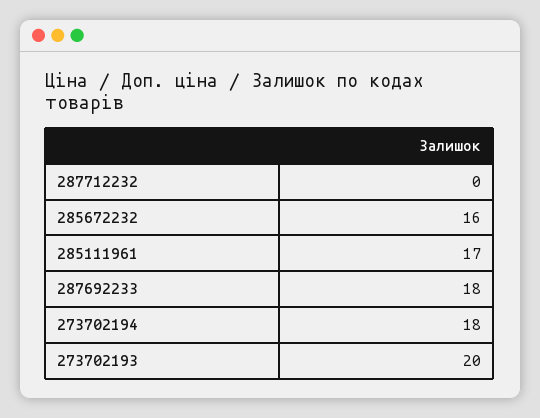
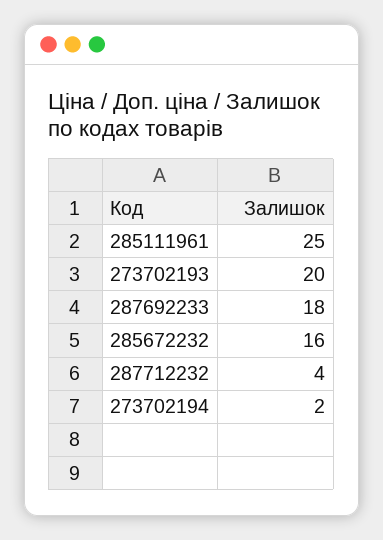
287712232: 0 -> 4
285111961: 17 -> 25
273702194: 18 -> 2

